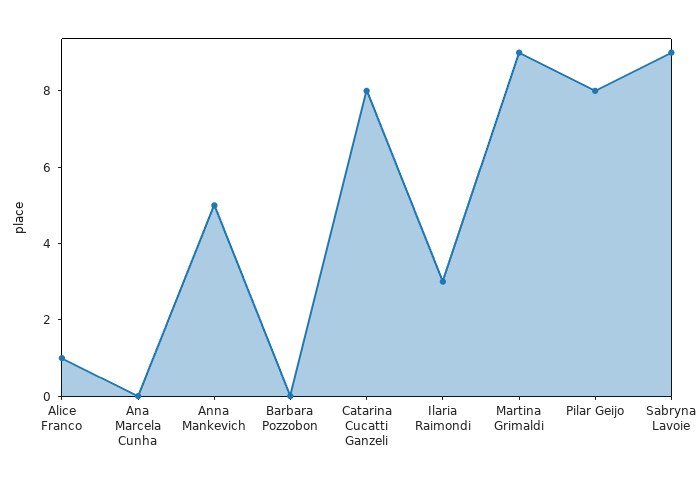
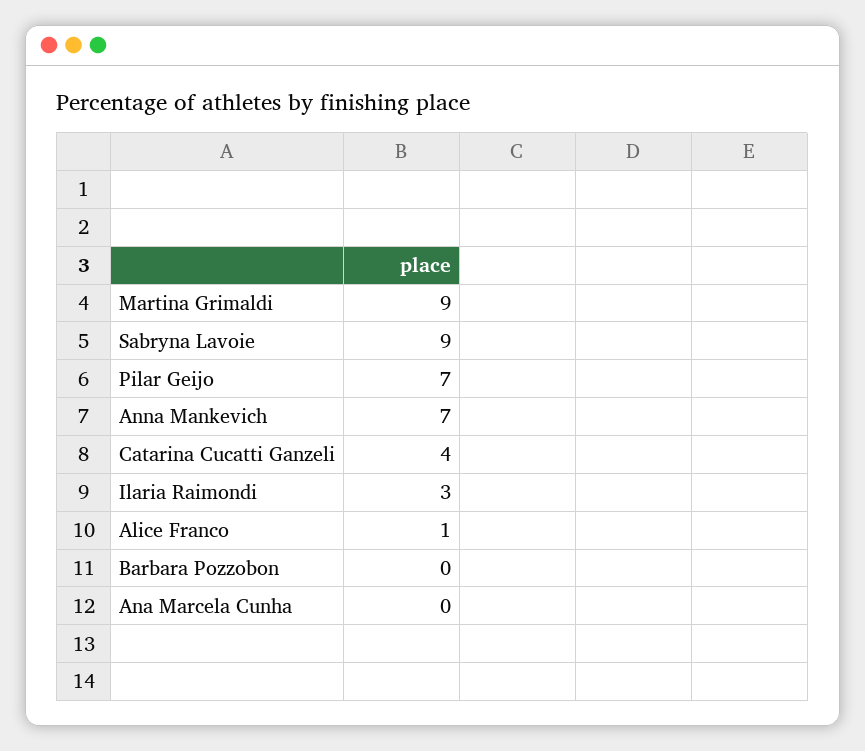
Anna Mankevich: 5 -> 7
Catarina Cucatti Ganzeli: 8 -> 4
Pilar Geijo: 8 -> 7

